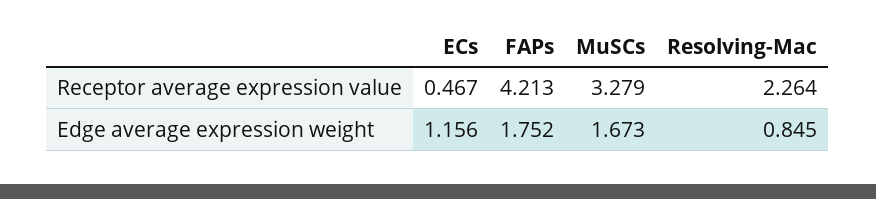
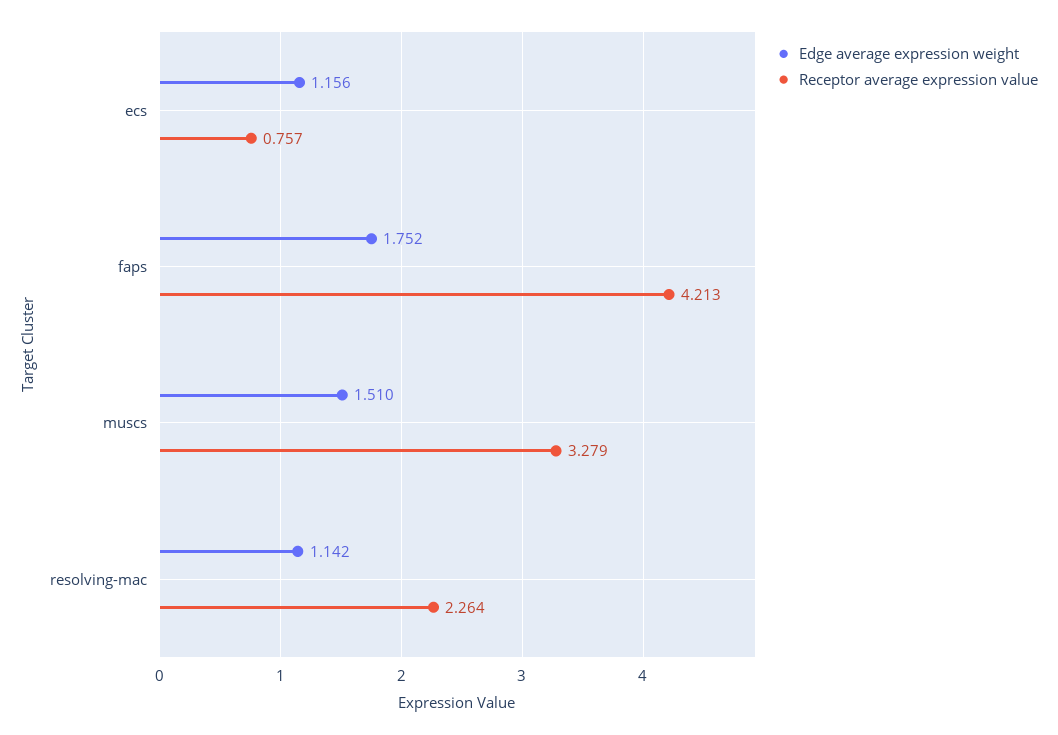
Receptor average expression value, ECs: 0.467 -> 0.757
Edge average expression weight, MuSCs: 1.673 -> 1.51
Edge average expression weight, Resolving-Mac: 0.845 -> 1.142

